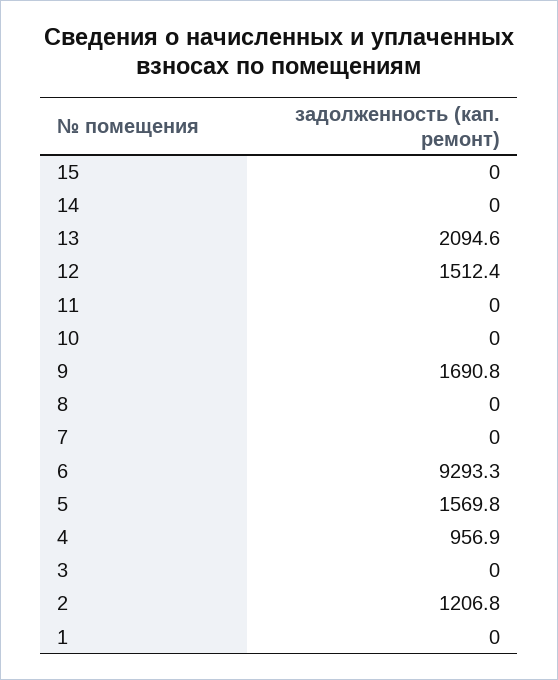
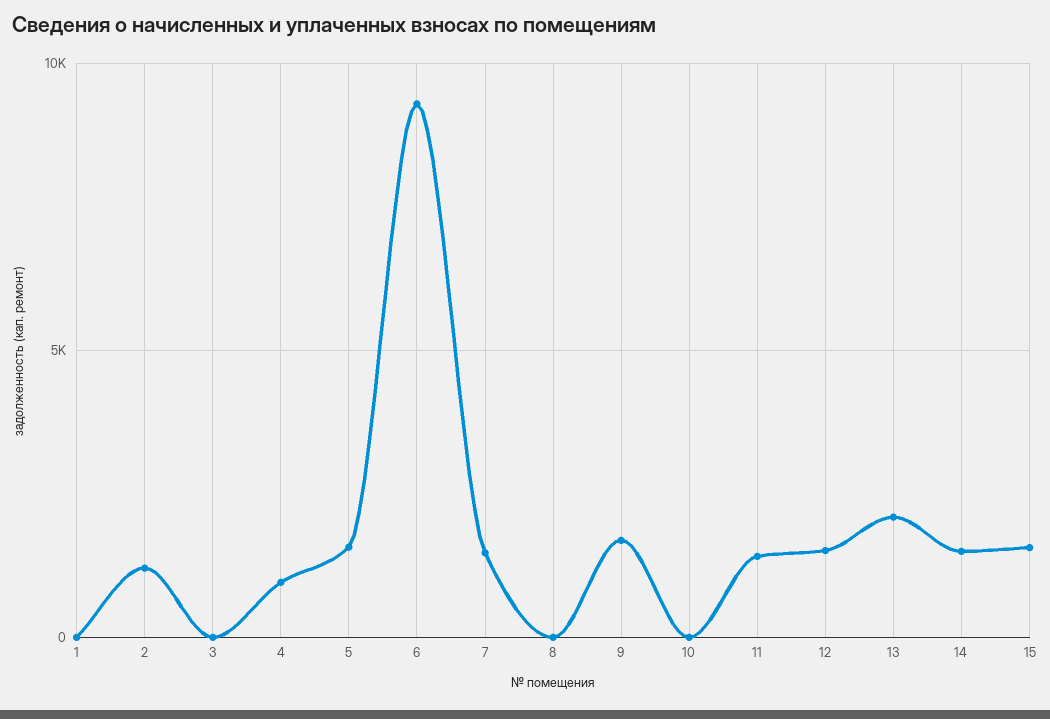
15: 0 -> 1500
14: 0 -> 1500
11: 0 -> 1500
7: 0 -> 1500

